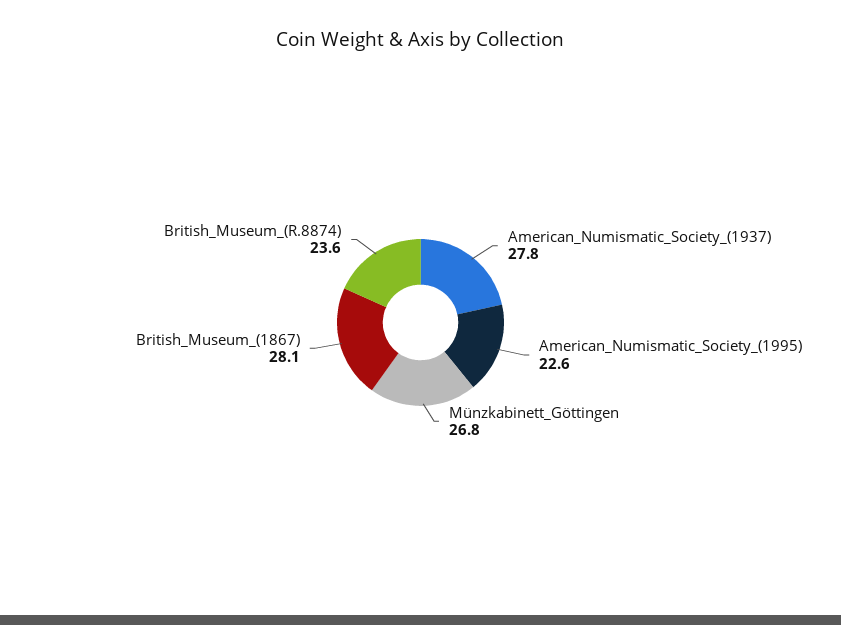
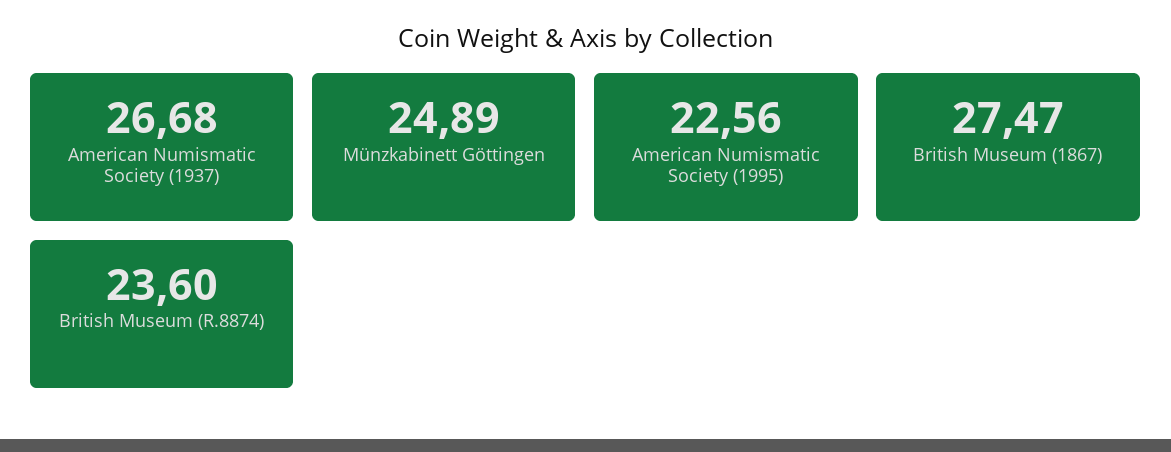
American_Numismatic_Society_(1937): 27.8 -> 26.68
Münzkabinett_Göttingen: 26.8 -> 24.89
British_Museum_(1867): 28.1 -> 27.47

